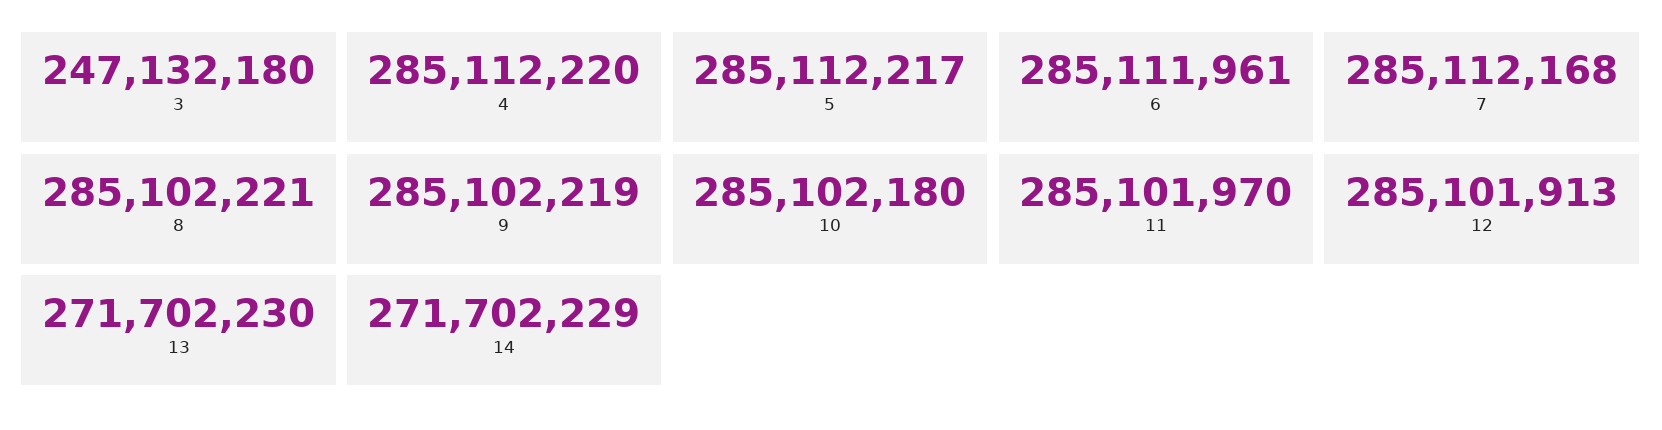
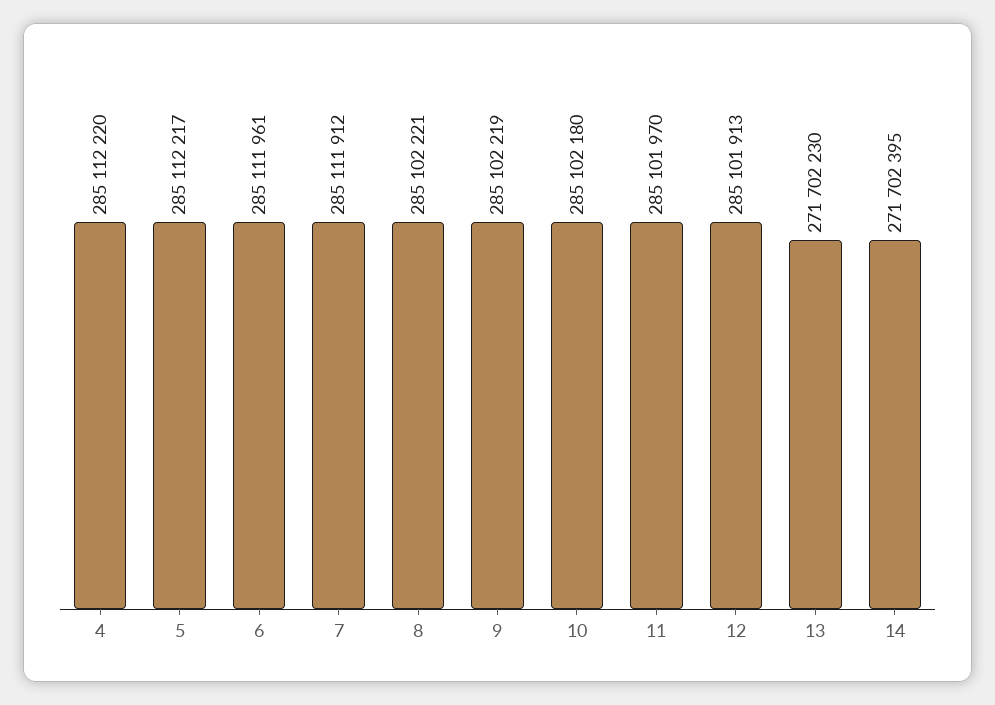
3: 247132180 -> none
7: 285112168 -> 285111912
14: 271702229 -> 271702395

